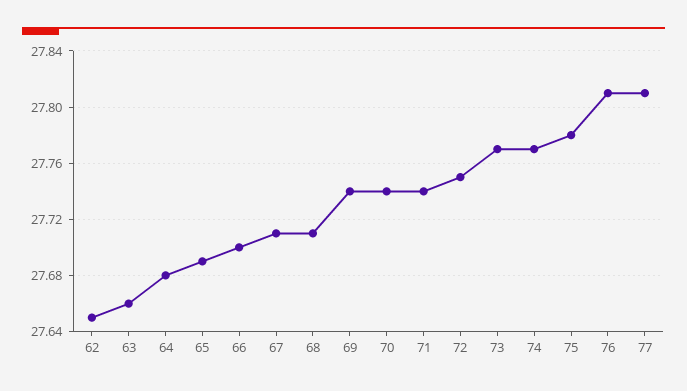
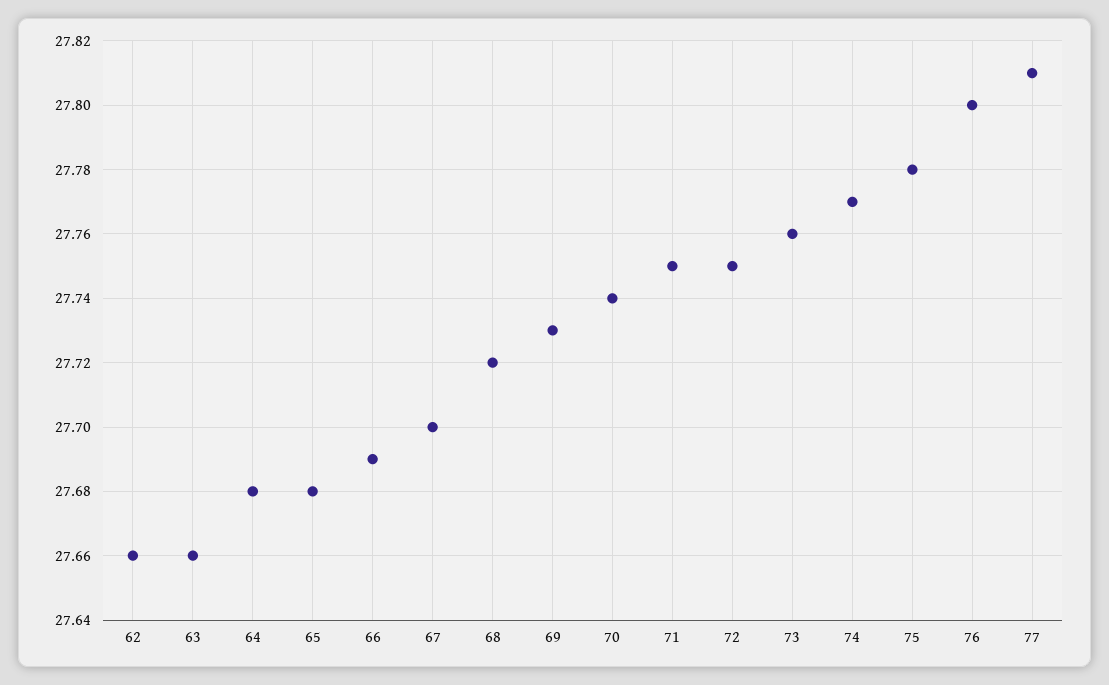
62: 27.65 -> 27.66
65: 27.69 -> 27.68
66: 27.7 -> 27.69
67: 27.71 -> 27.7
68: 27.71 -> 27.72
69: 27.74 -> 27.73
71: 27.74 -> 27.75
73: 27.77 -> 27.76
76: 27.81 -> 27.8

